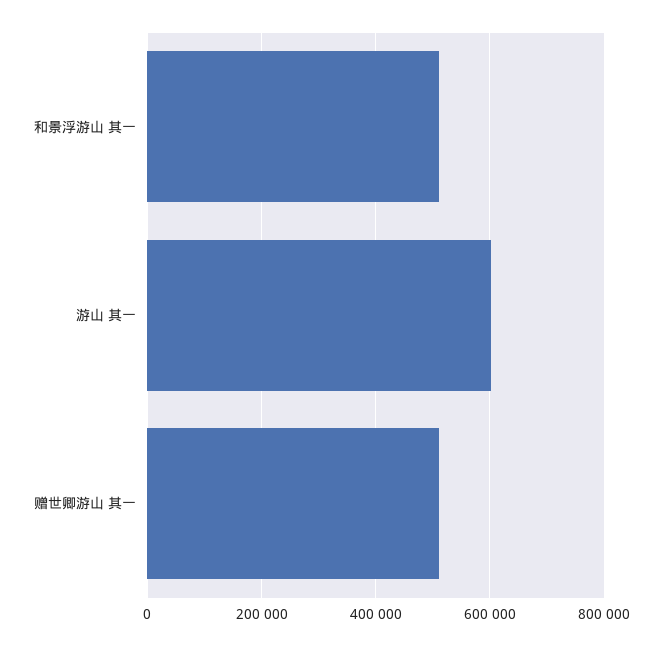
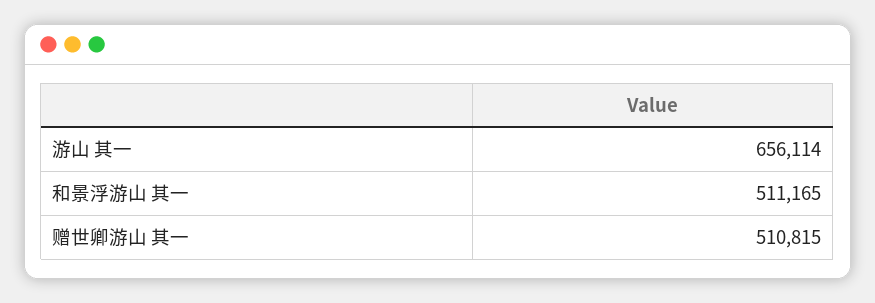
游山 其一: 600000 -> 656114

